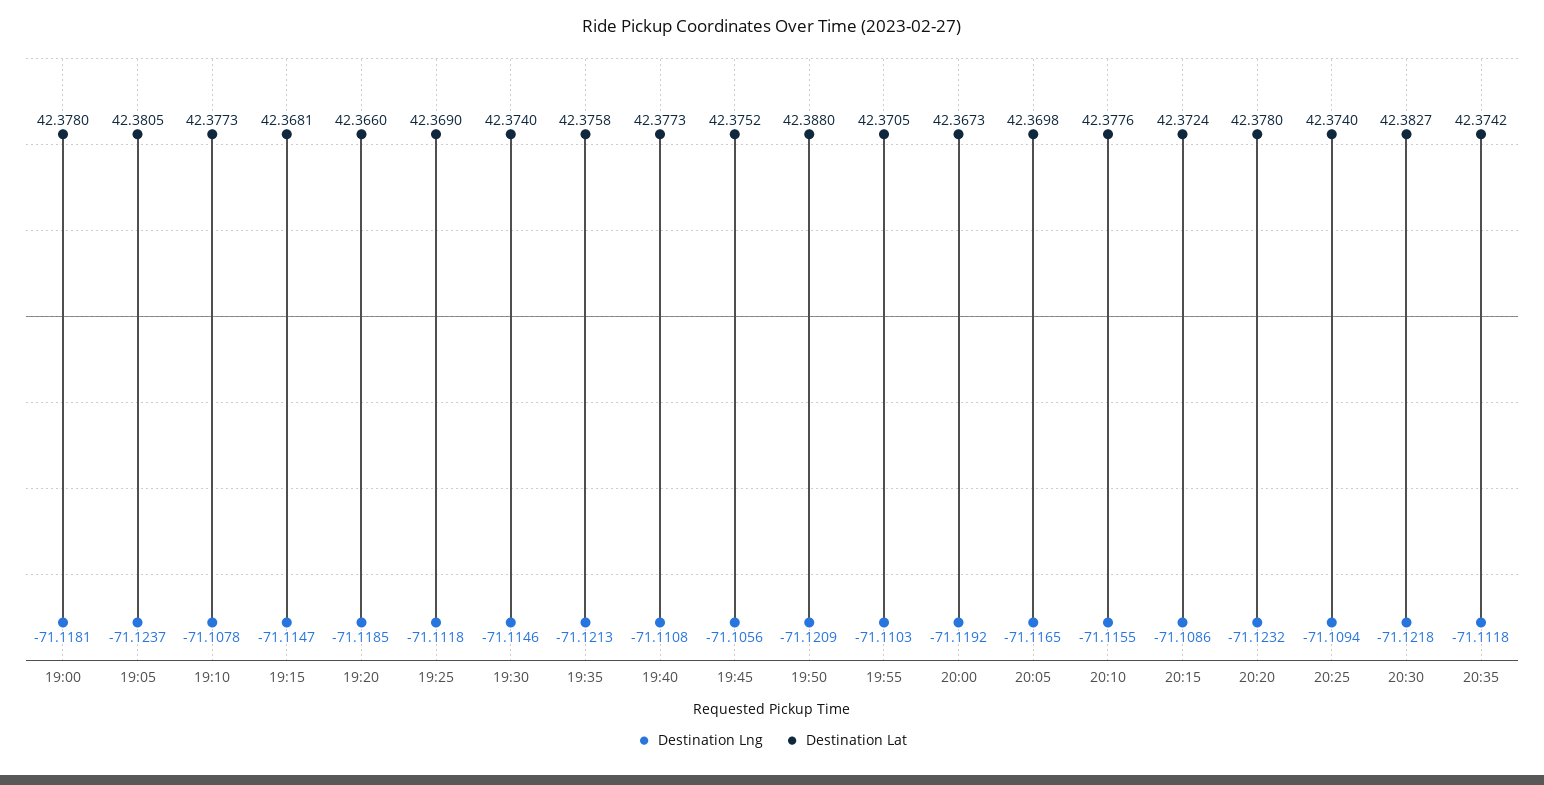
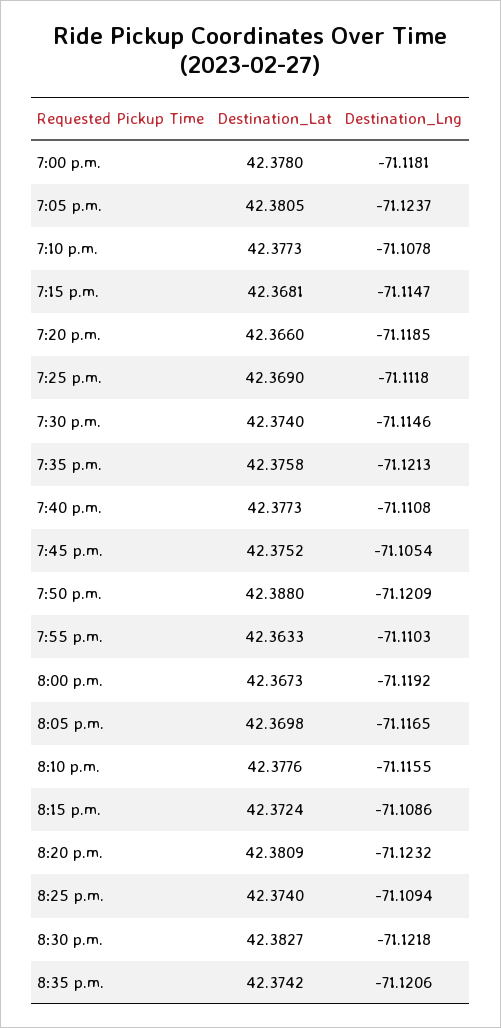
Destination Lng, 19:45: -71.1056 -> -71.1054
Destination Lat, 19:55: 42.3705 -> 42.3633
Destination Lat, 20:20: 42.378 -> 42.3809
Destination Lng, 20:35: -71.1118 -> -71.1206

